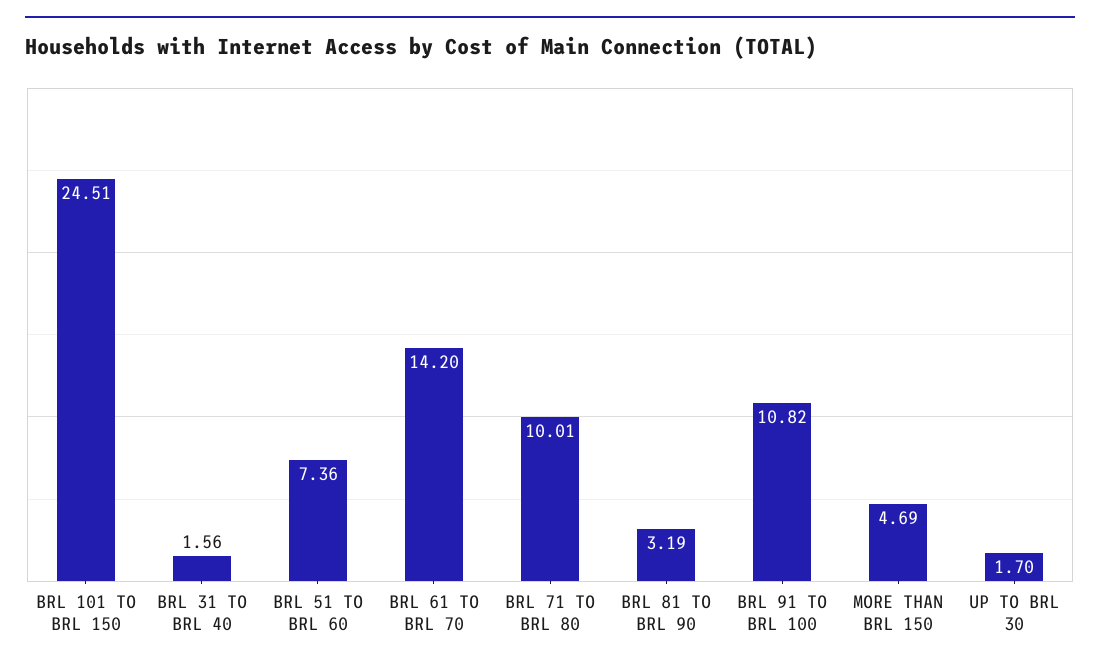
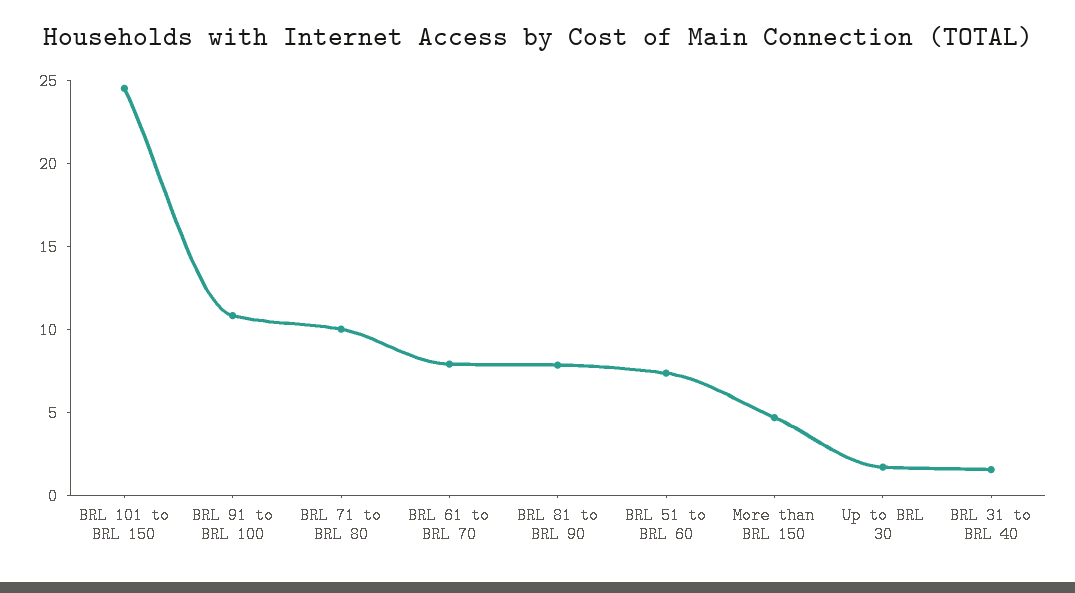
BRL 61 TO BRL 70: 14.2 -> 8
BRL 81 TO BRL 90: 3.19 -> 8

